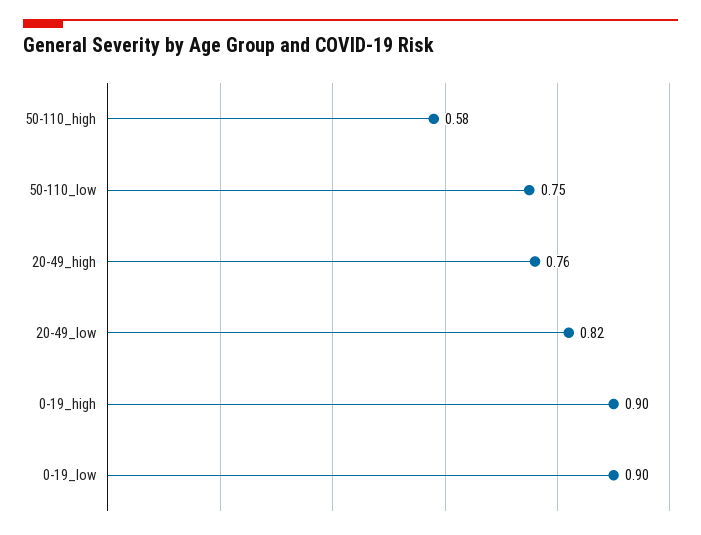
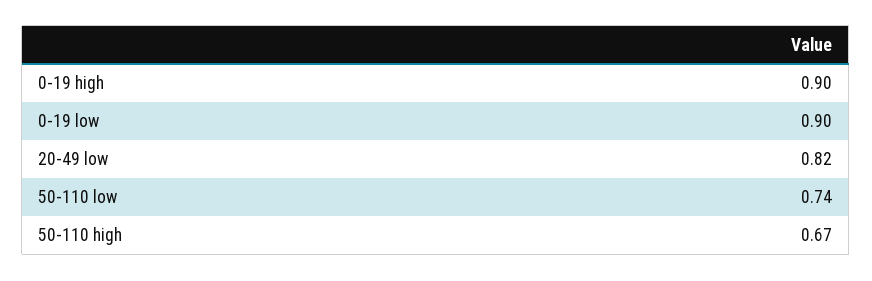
50-110_high: 0.58 -> 0.67
50-110_low: 0.75 -> 0.74
20-49_high: 0.76 -> none

